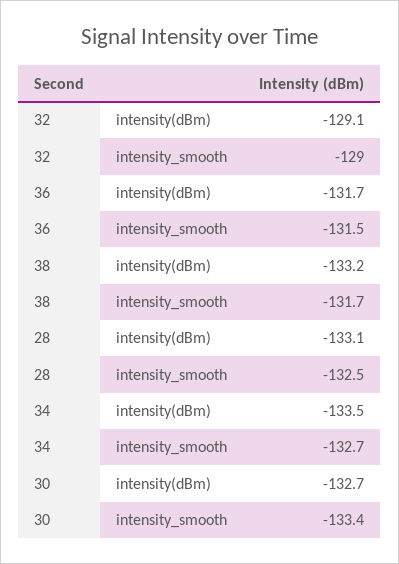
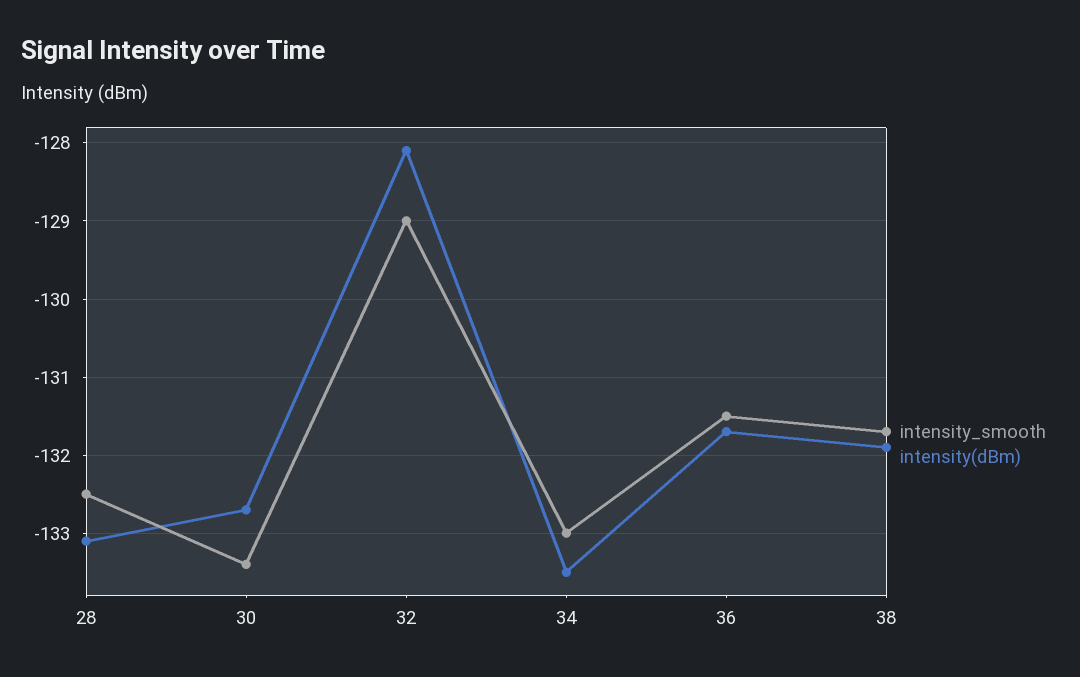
intensity(dBm), 32: -129.1 -> -128.1
intensity(dBm), 38: -133.2 -> -131.9
intensity_smooth, 34: -132.7 -> -133

